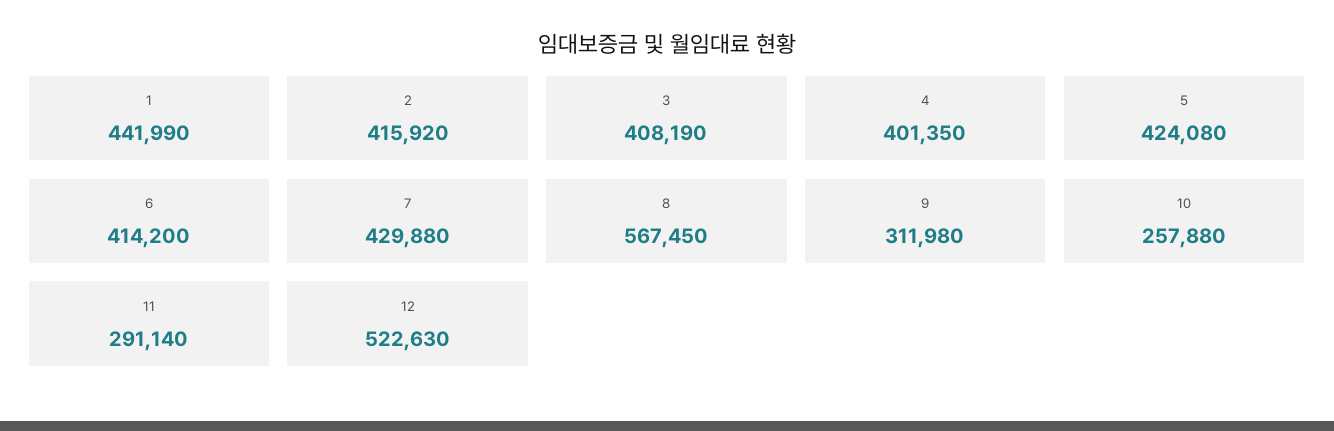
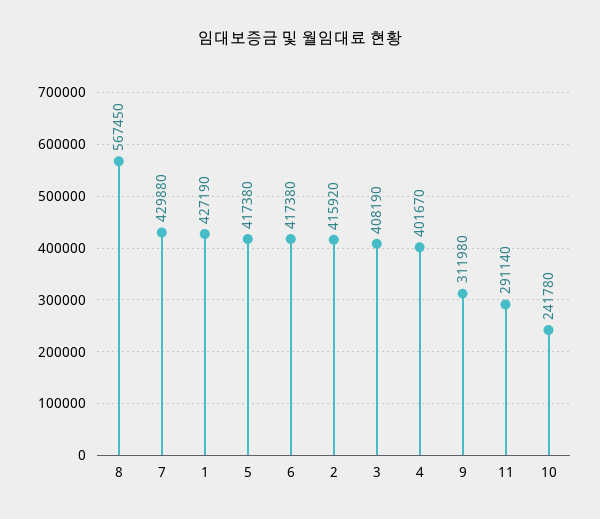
1: 441990 -> 427190
4: 401350 -> 401670
5: 424080 -> 417380
6: 414200 -> 417380
10: 257880 -> 241780
12: 522630 -> none

